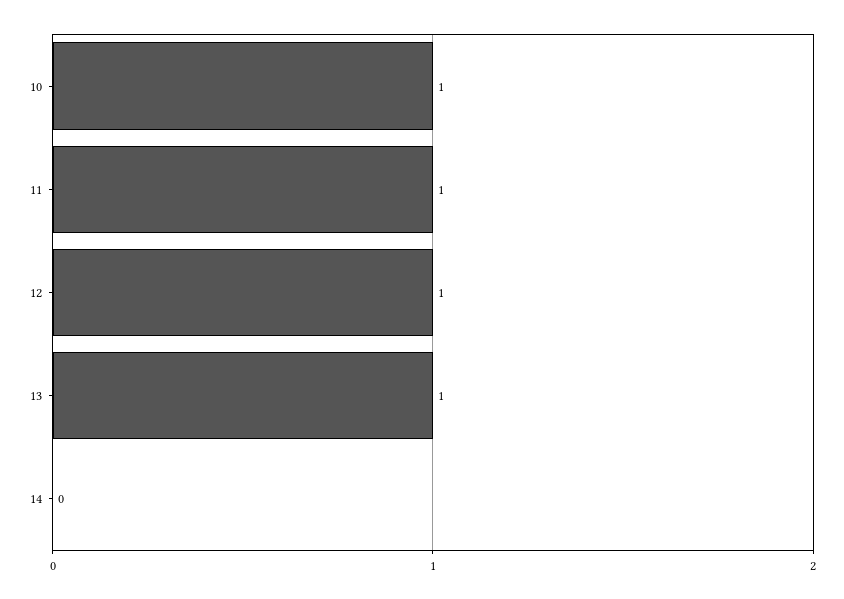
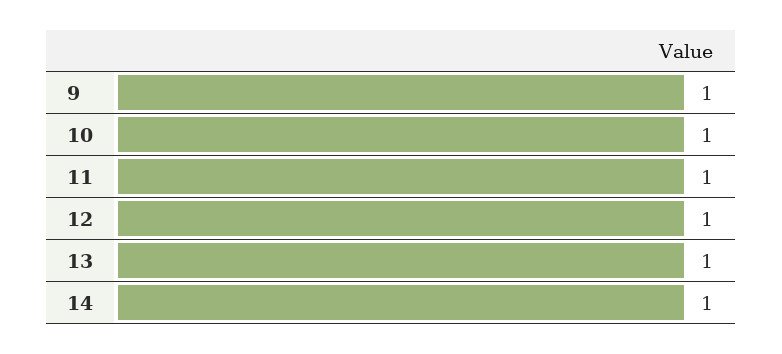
14: 0 -> 1
9: none -> 1

